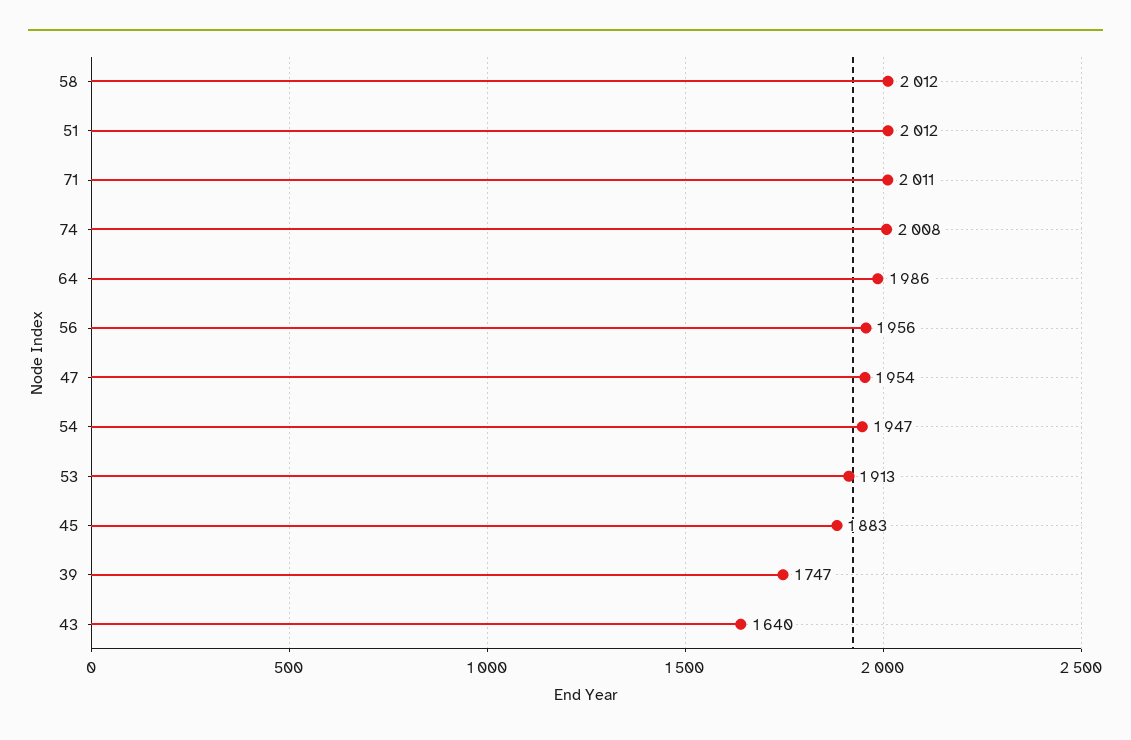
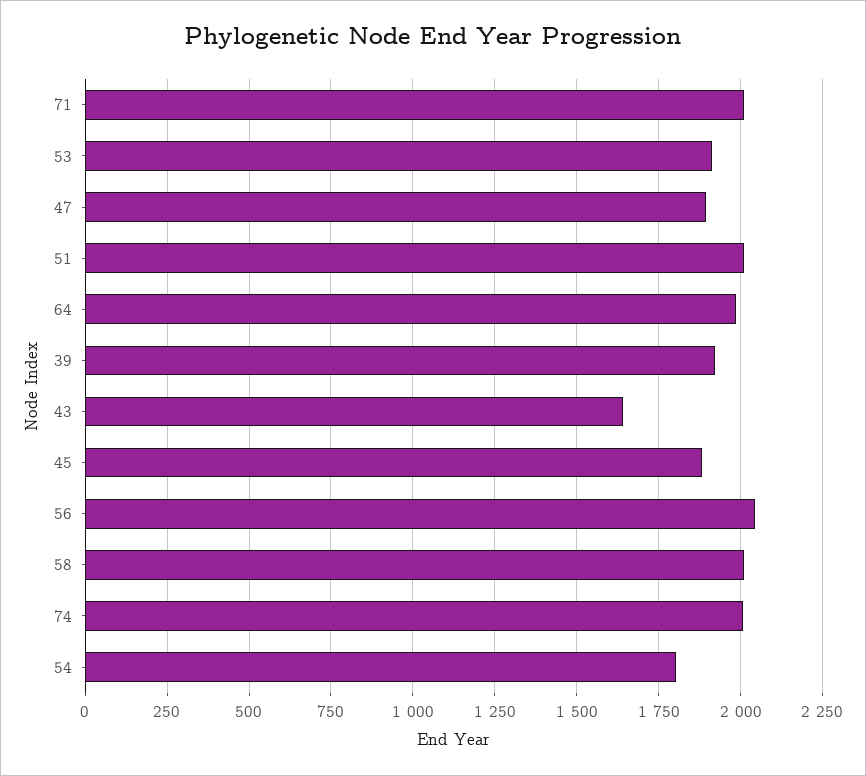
56: 1956 -> 2050
47: 1954 -> 1900
54: 1947 -> 1800
39: 1747 -> 1925

